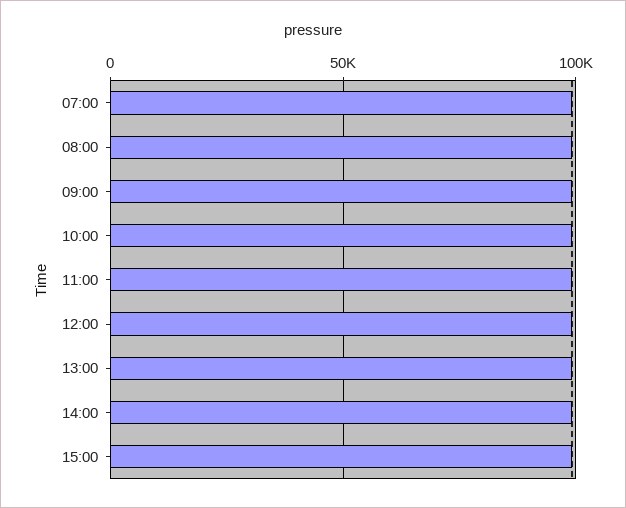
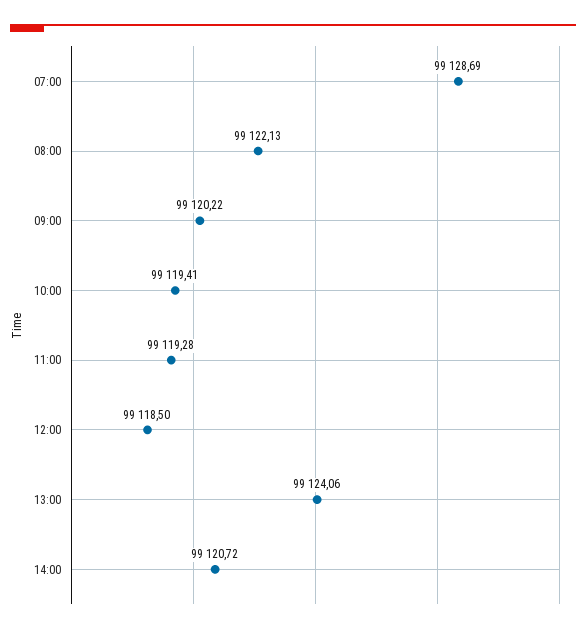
15:00: 100000 -> none

